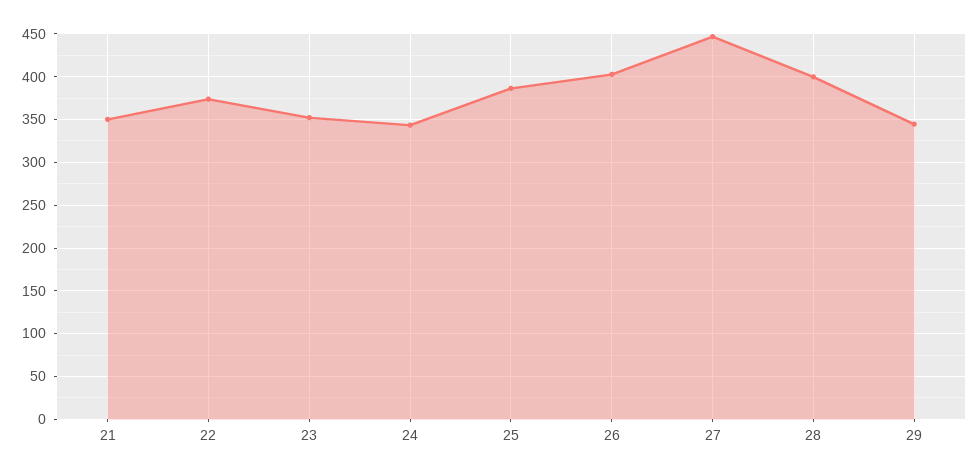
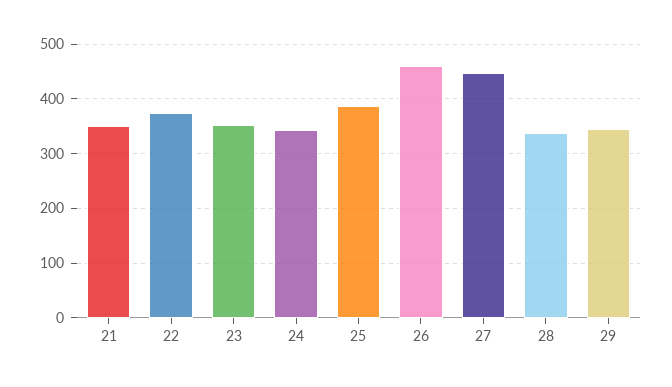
26: 400 -> 460
28: 400 -> 340

